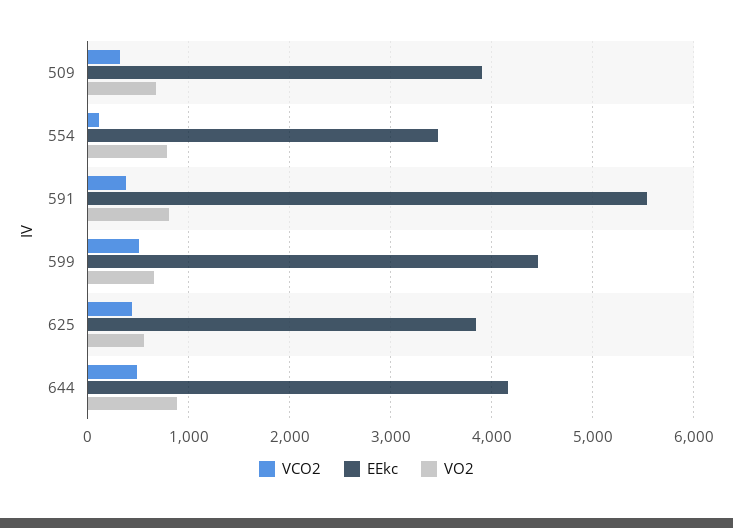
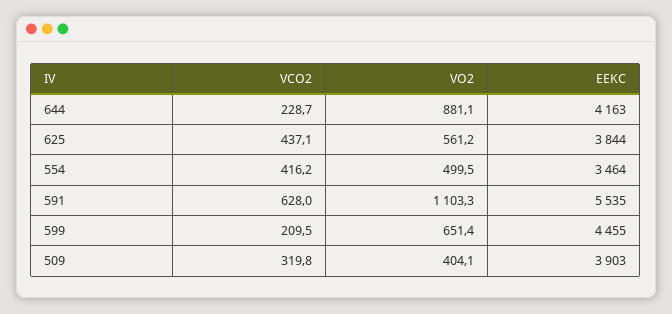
VO2, 509: 700 -> 404.1
VCO2, 554: 100 -> 416.2
VO2, 554: 800 -> 499.5
VCO2, 591: 400 -> 628
VO2, 591: 800 -> 1103.3
VCO2, 599: 500 -> 209.5
VCO2, 644: 500 -> 228.7

